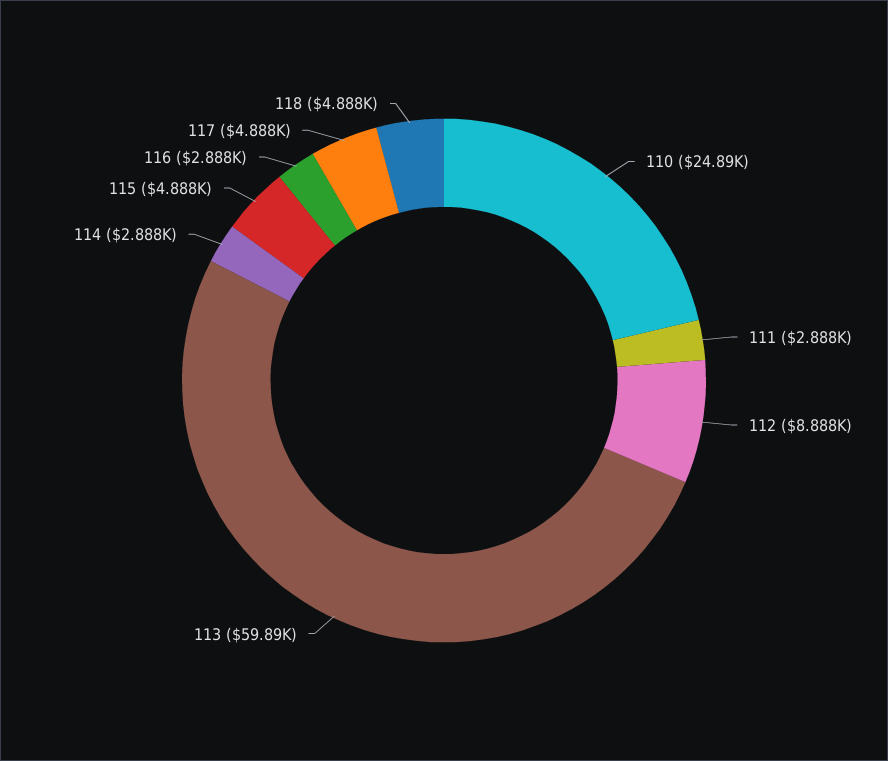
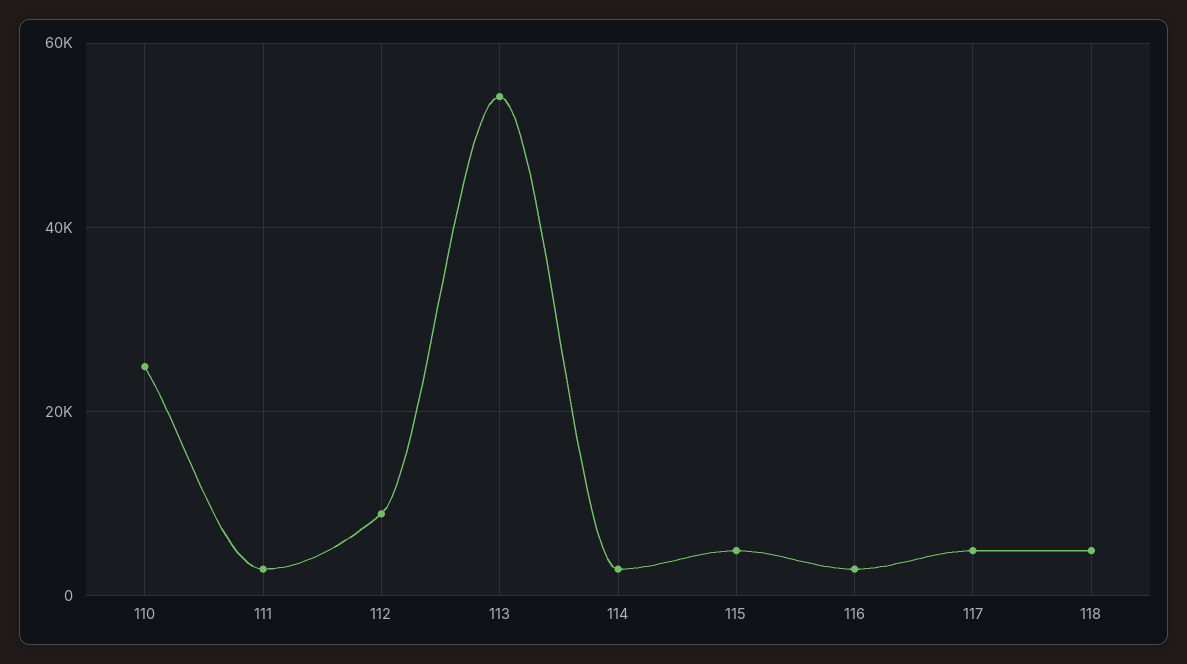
113: 59890 -> 54000

